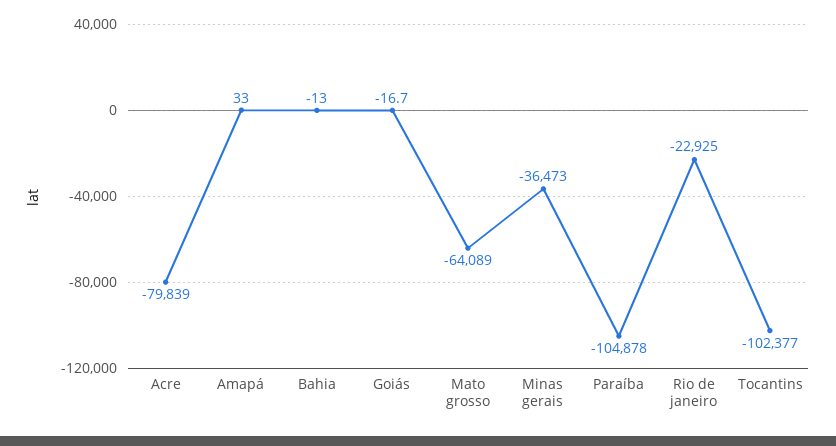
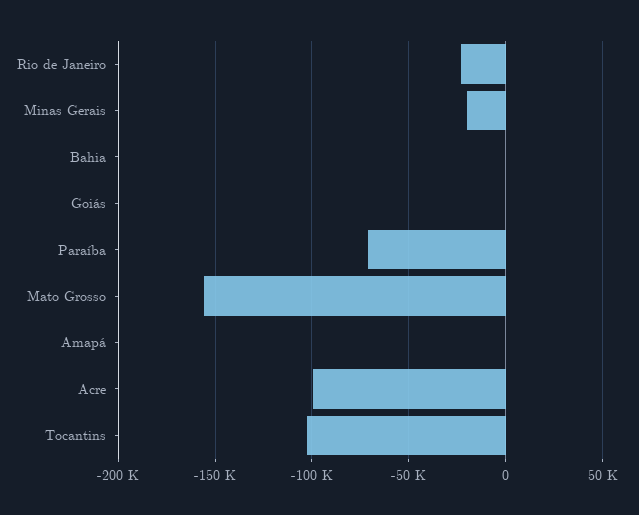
Acre: -79839 -> -100000
Mato grosso: -64089 -> -155000
Minas gerais: -36473 -> -20000
Paraíba: -104878 -> -70000

